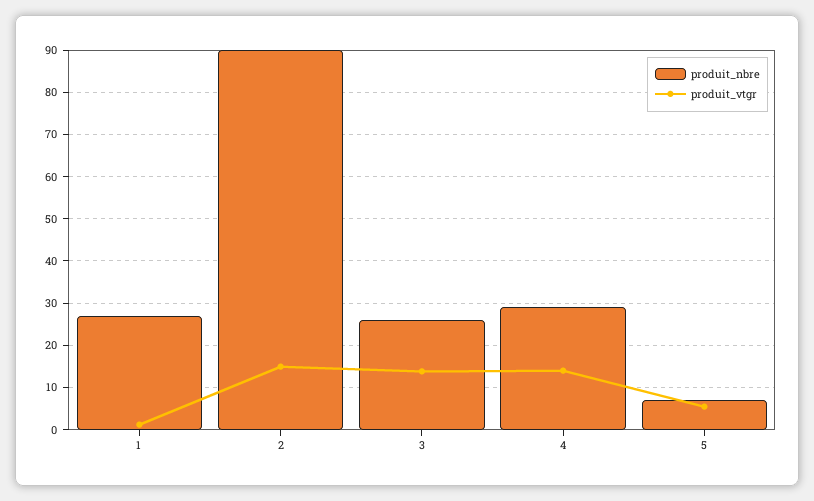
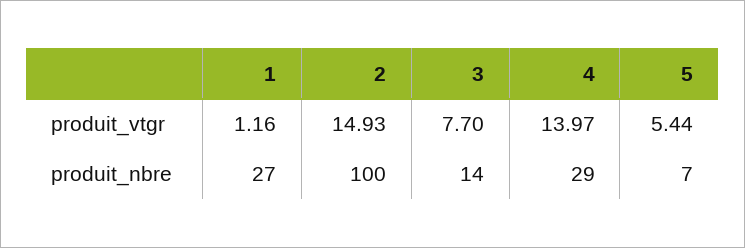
produit_nbre, 2: 90 -> 100
produit_nbre, 3: 26 -> 14
produit_vtgr, 3: 14 -> 7.7

